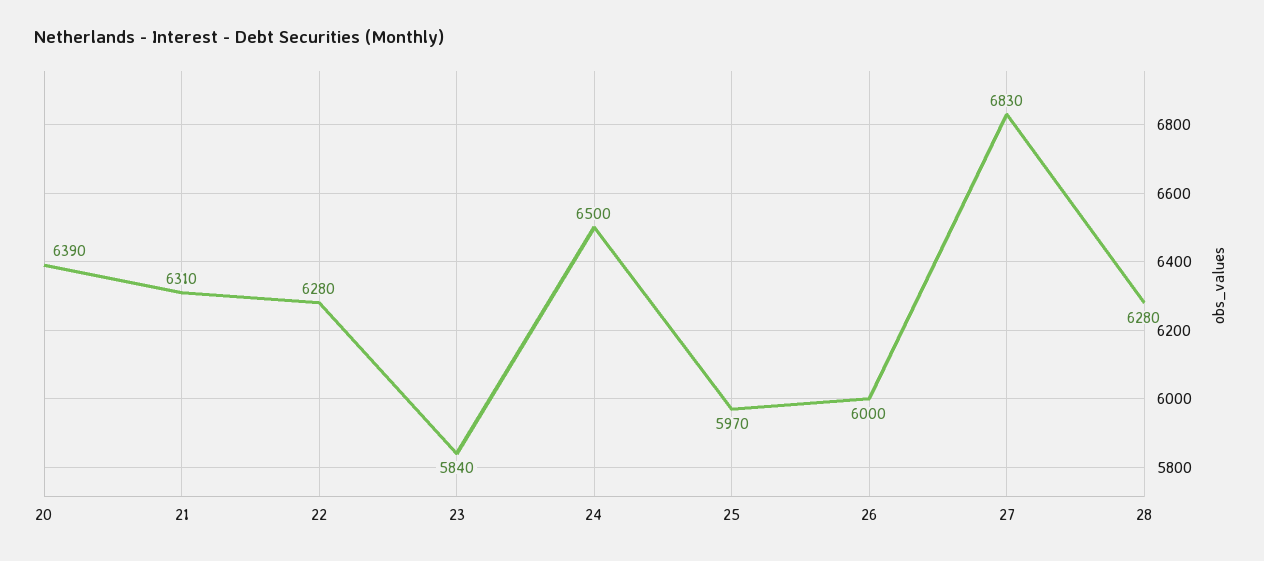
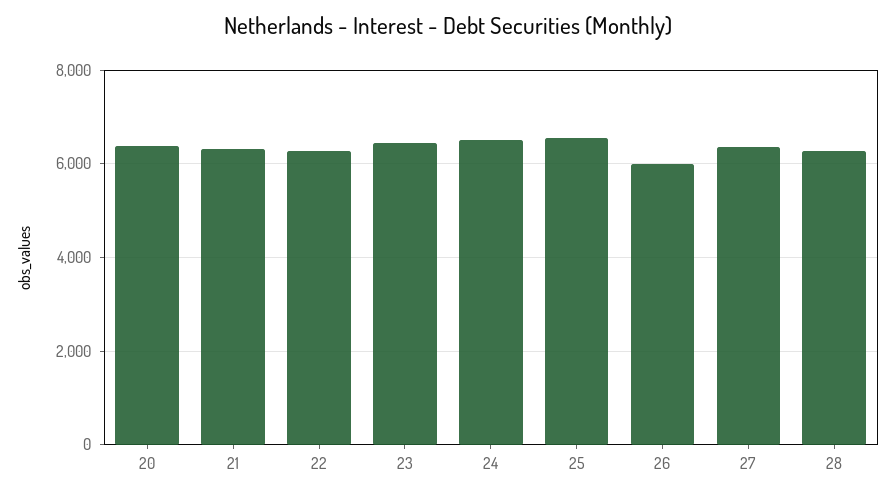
23: 5840 -> 6400
25: 5970 -> 6600
27: 6830 -> 6400

